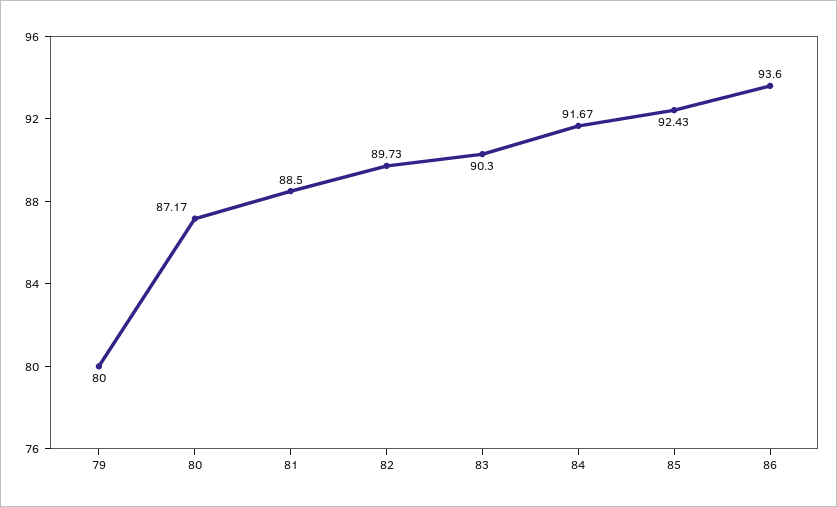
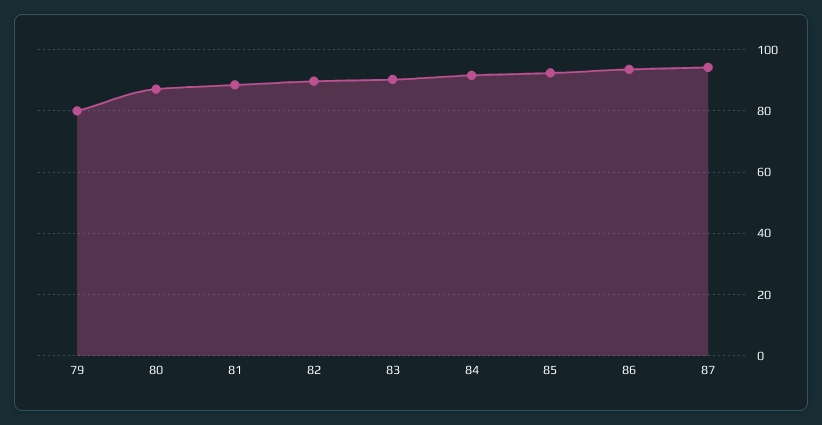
87: none -> 94

